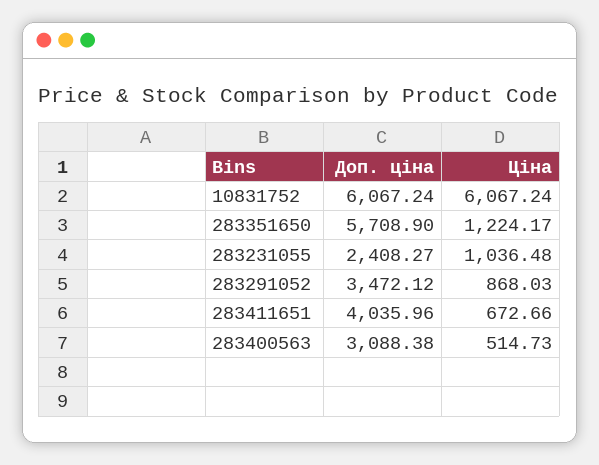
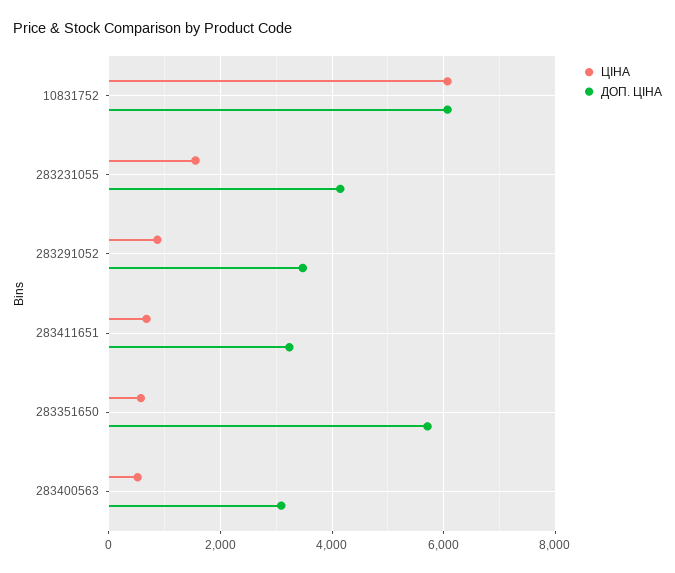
Ціна, 283351650: 1224.17 -> 600
Доп. ціна, 283231055: 2408.27 -> 4200
Ціна, 283231055: 1036.48 -> 1600
Доп. ціна, 283411651: 4035.96 -> 3200

